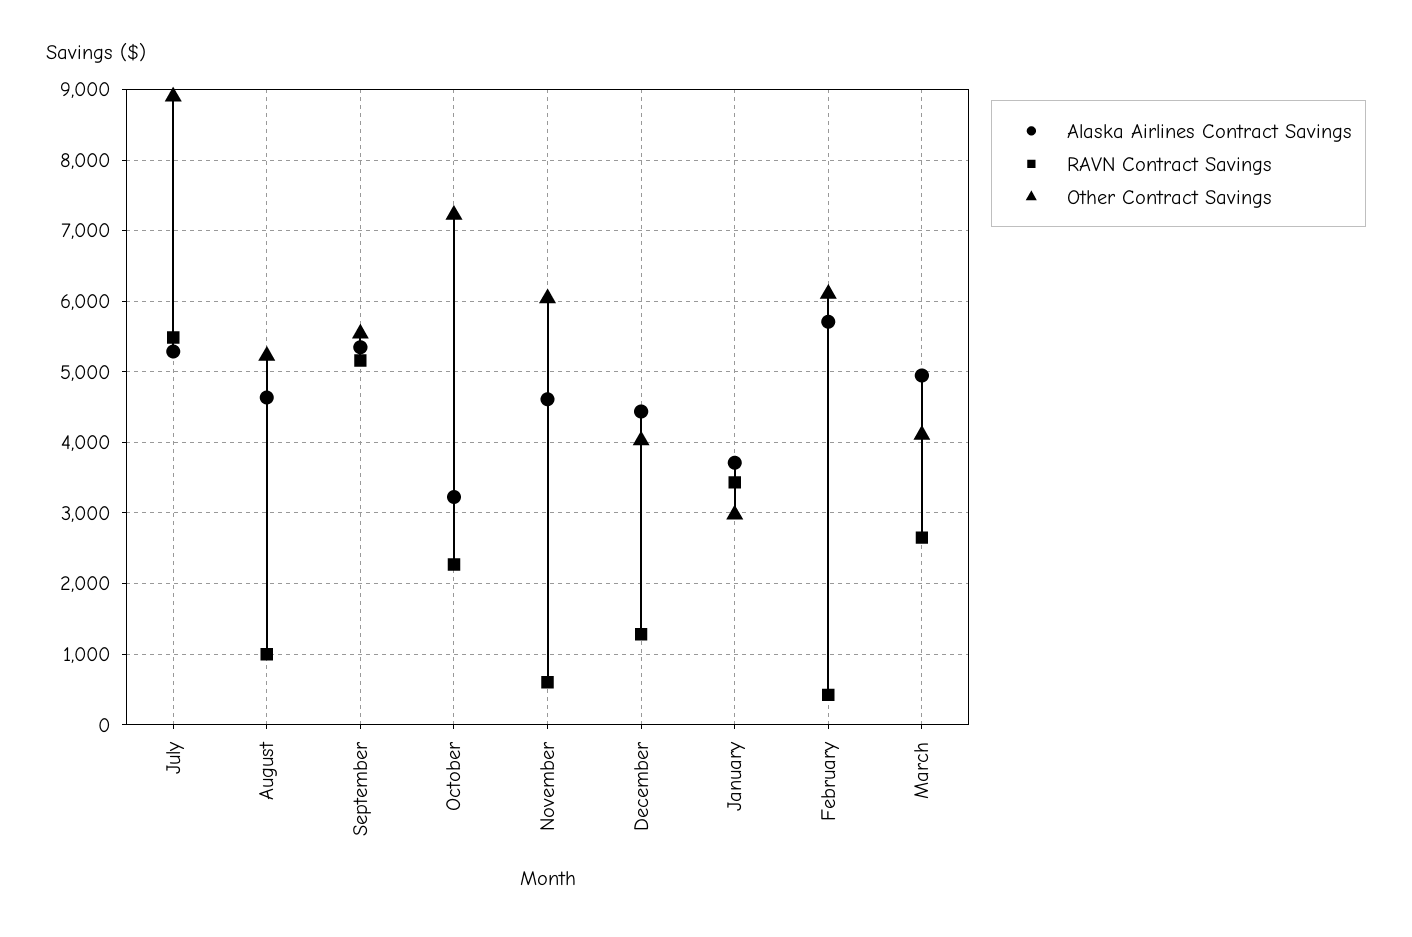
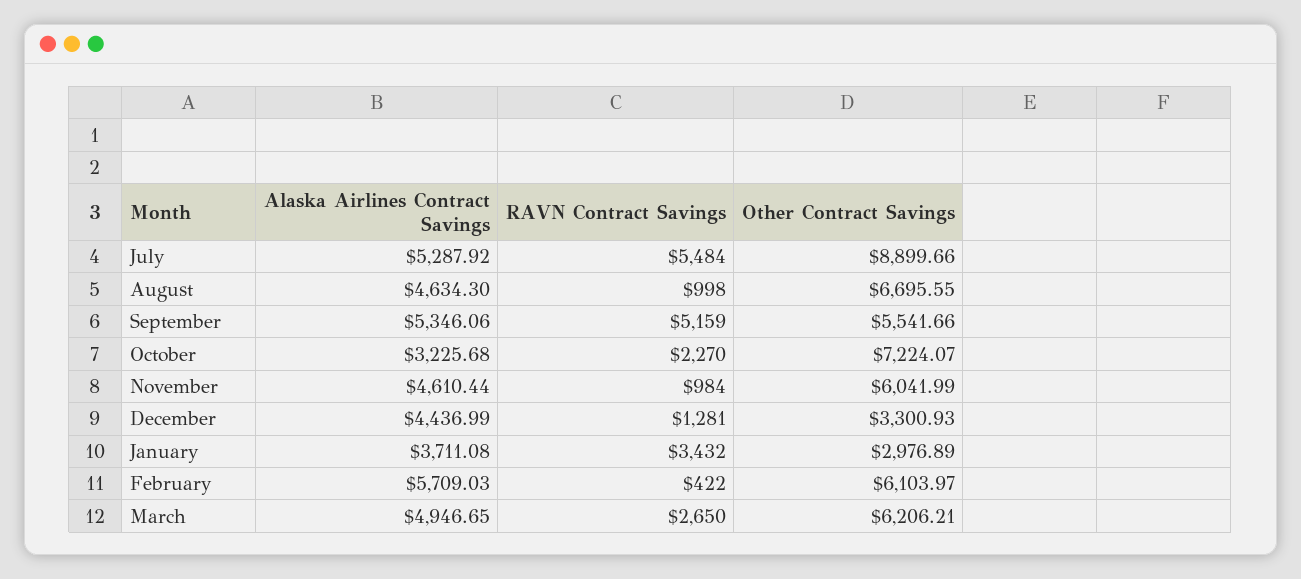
Other Contract Savings, August: 5200 -> 6695.55
RAVN Contract Savings, November: 600 -> 984
Other Contract Savings, December: 4000 -> 3300.93
Other Contract Savings, March: 4100 -> 6206.21

